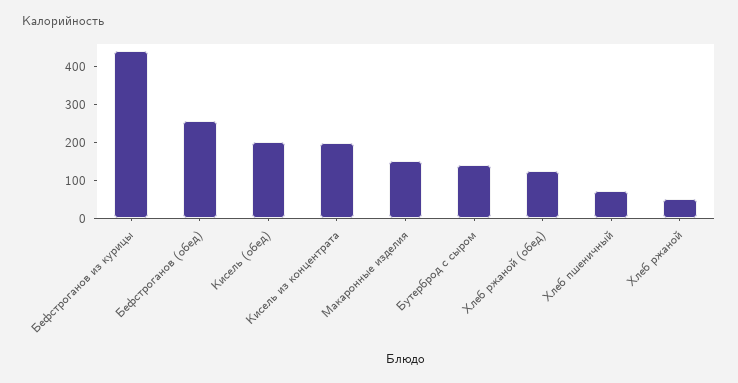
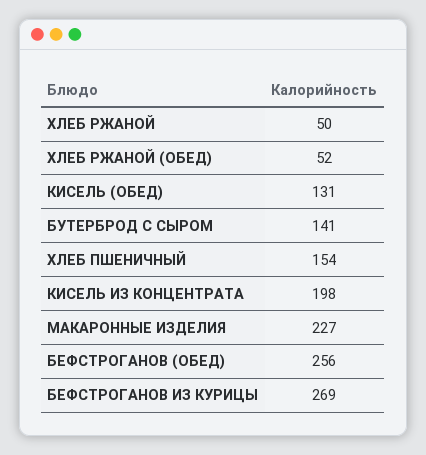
Бефстроганов из курицы: 450 -> 269
Кисель (обед): 200 -> 131
Макаронные изделия: 150 -> 227
Хлеб ржаной (обед): 125 -> 52
Хлеб пшеничный: 75 -> 154

